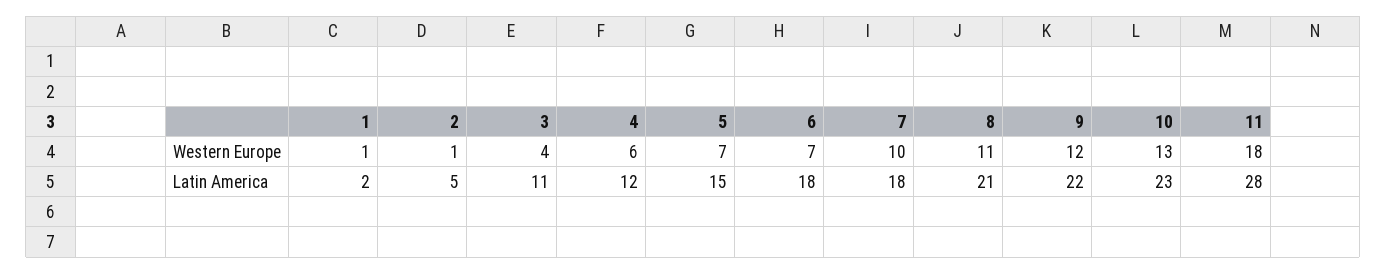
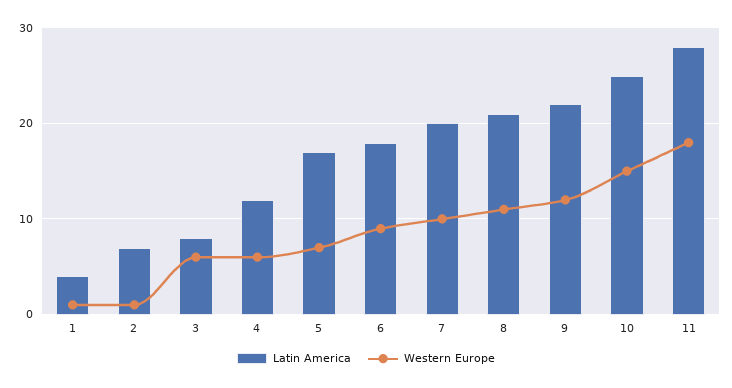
Western Europe, 3: 4 -> 6
Western Europe, 6: 7 -> 9
Western Europe, 10: 13 -> 15
Latin America, 1: 2 -> 4
Latin America, 2: 5 -> 7
Latin America, 3: 11 -> 8
Latin America, 5: 15 -> 17
Latin America, 7: 18 -> 20
Latin America, 10: 23 -> 25

